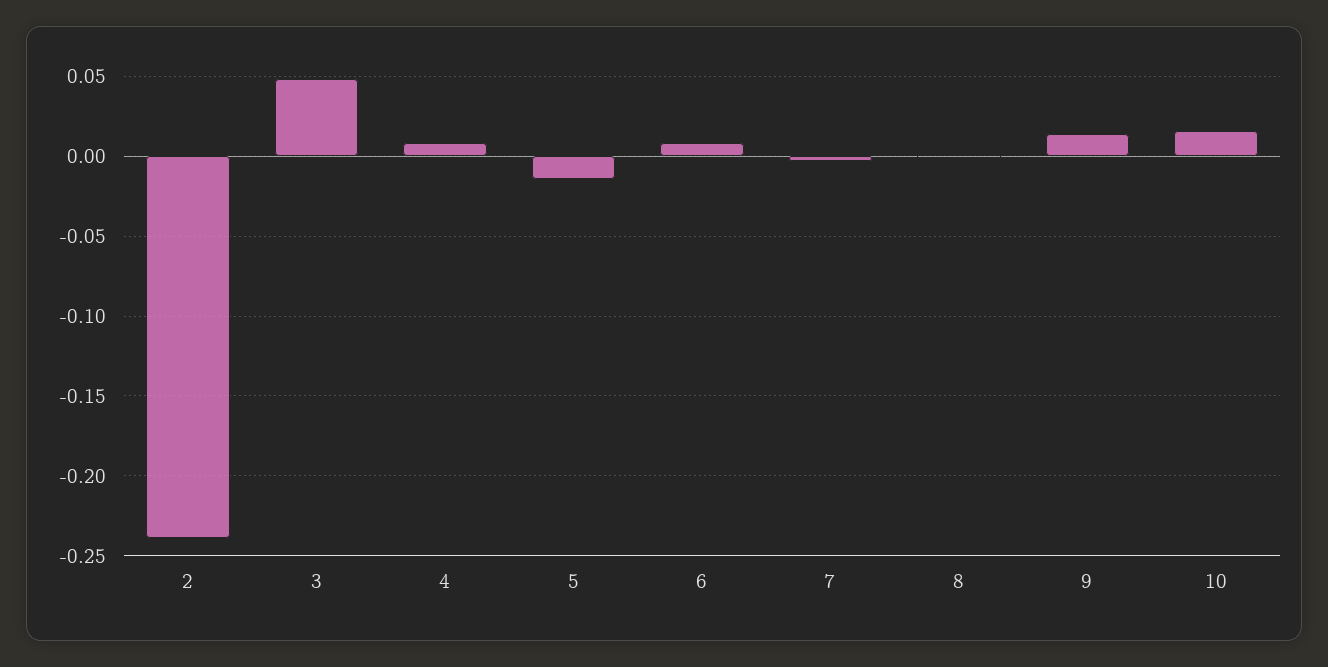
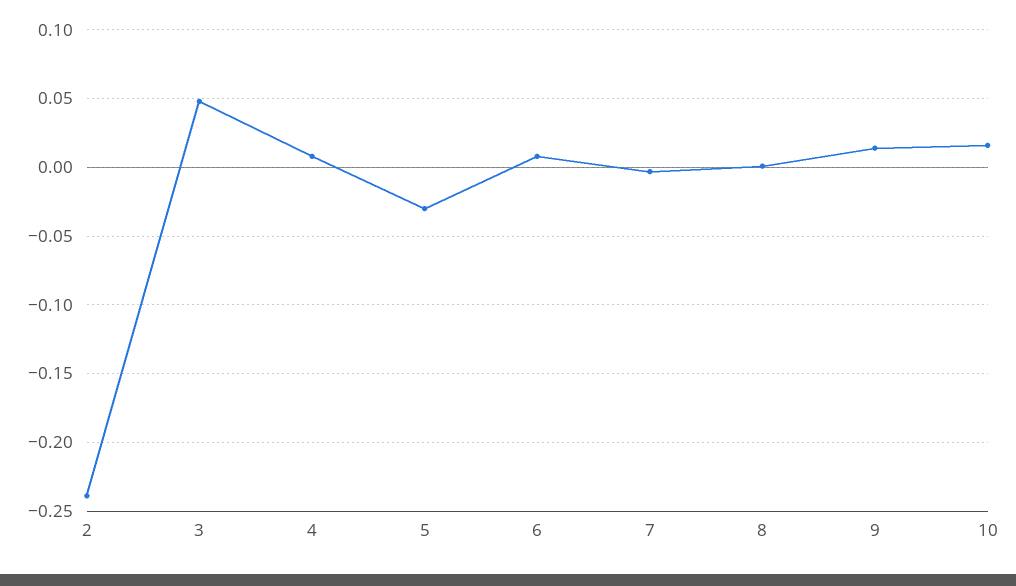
5: -0.015 -> -0.03

